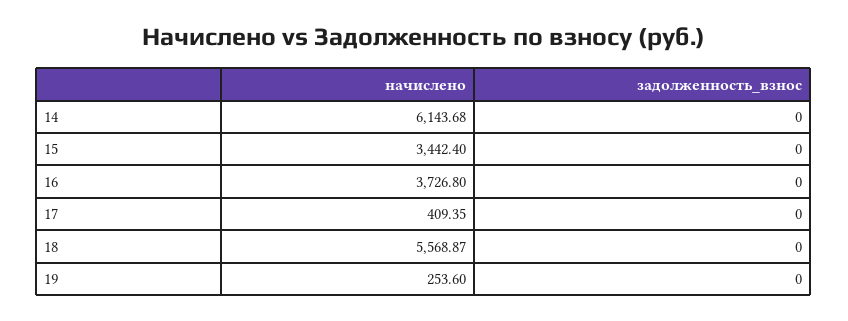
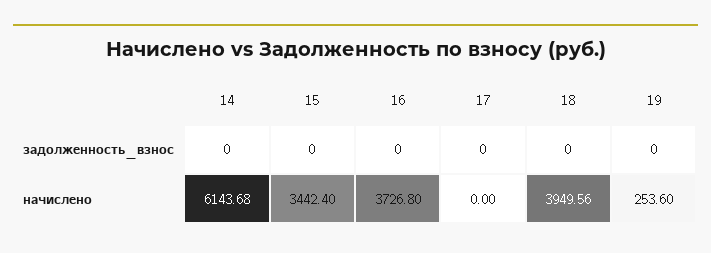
начислено, 17: 409.35 -> 0
начислено, 18: 5568.87 -> 3949.56

